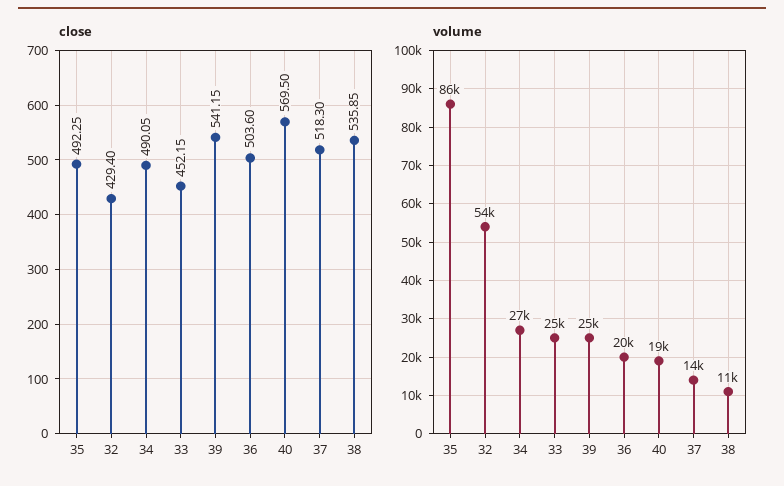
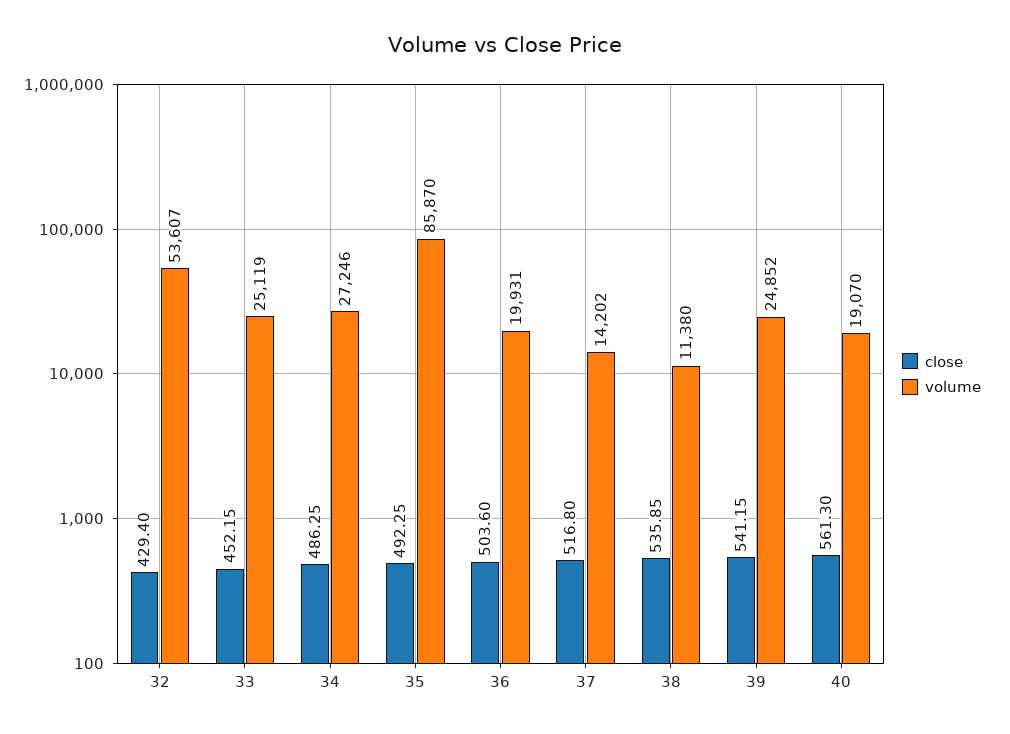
close, 34: 490.05 -> 486.25
close, 40: 569.5 -> 561.3
close, 37: 518.3 -> 516.8

